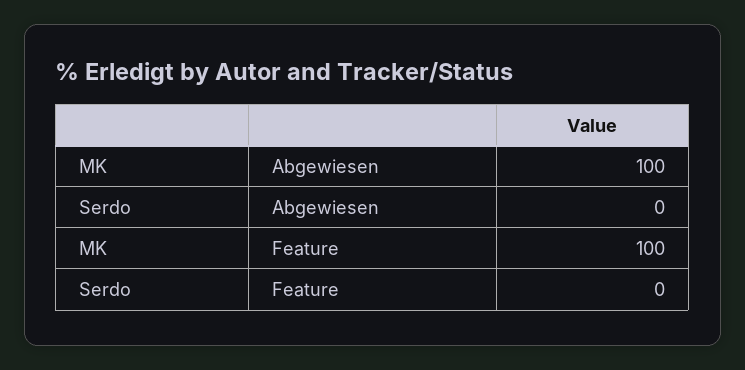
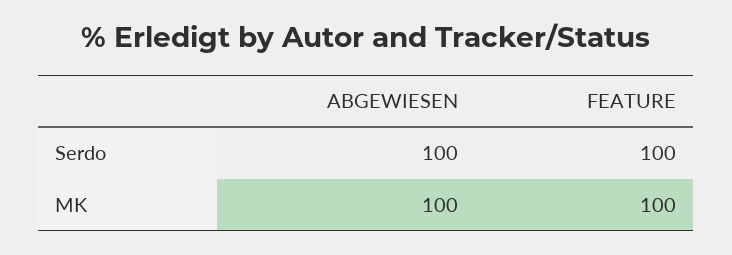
Serdo, Abgewiesen: 0 -> 100
Serdo, Feature: 0 -> 100

